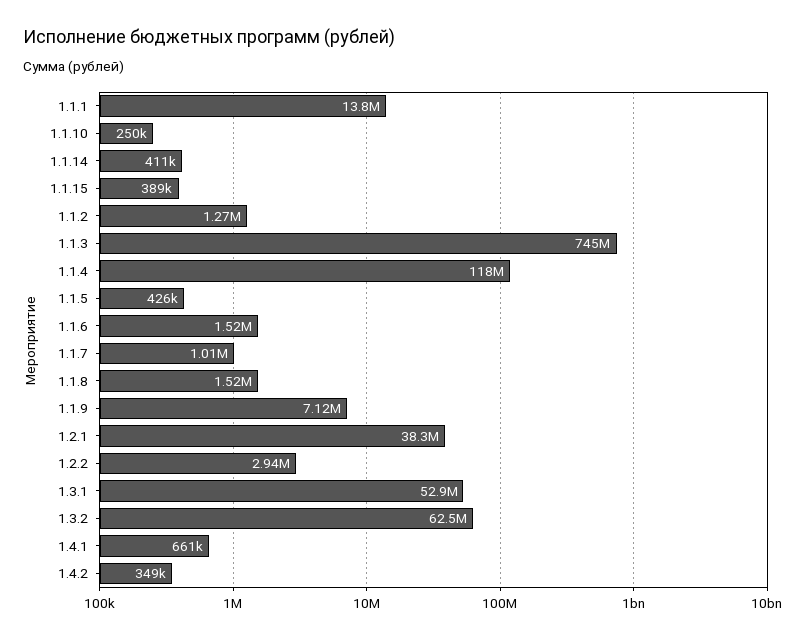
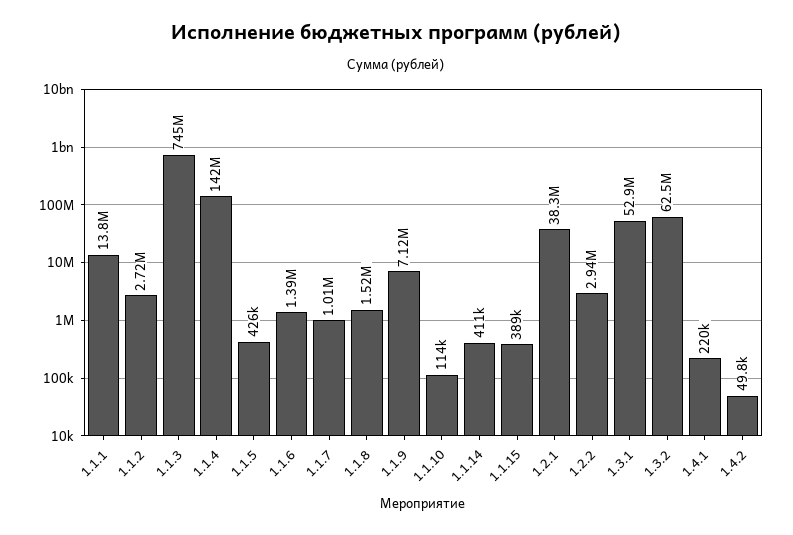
1.1.10: 250000 -> 114000
1.1.2: 1270000 -> 2720000
1.1.4: 118000000 -> 142000000
1.1.6: 1520000 -> 1390000
1.4.1: 661000 -> 220000
1.4.2: 349000 -> 49800

